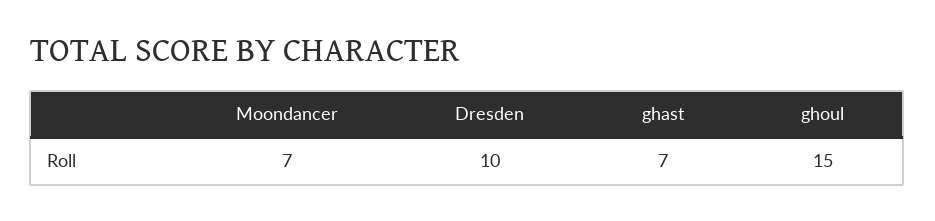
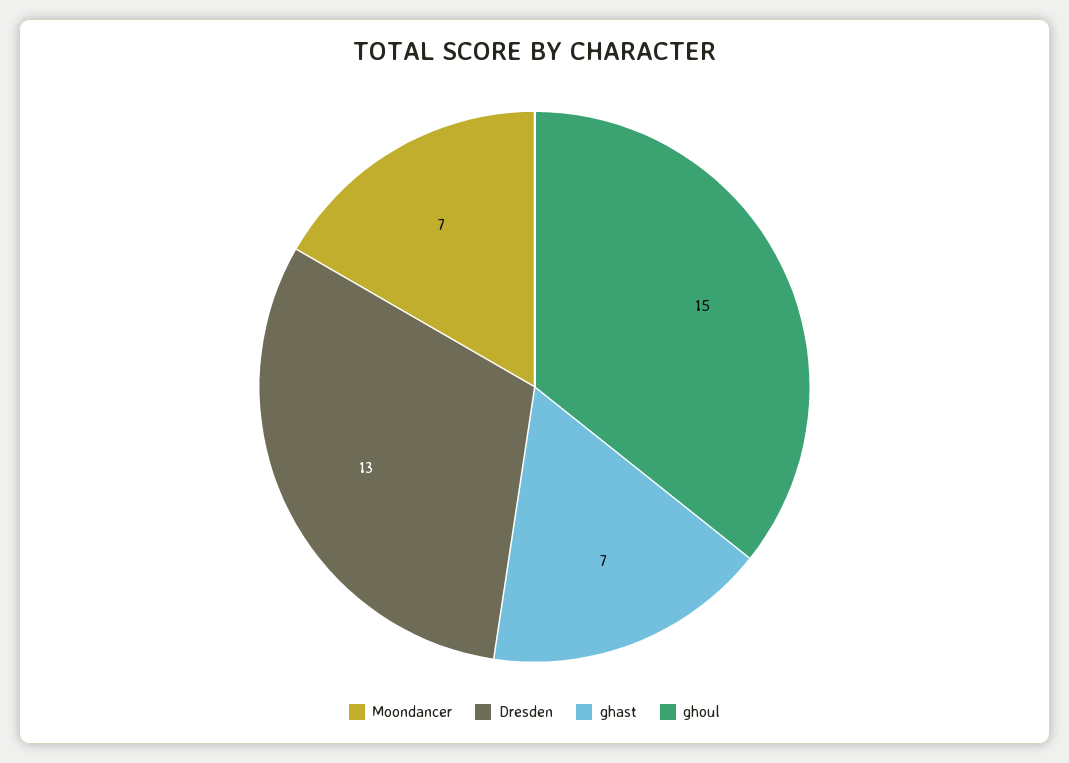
Dresden: 10 -> 13

